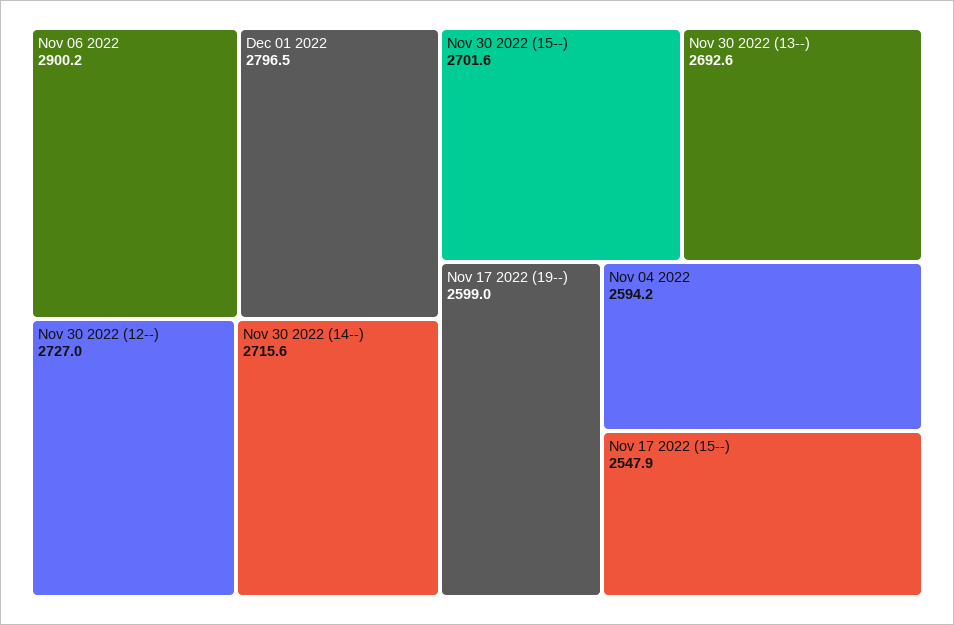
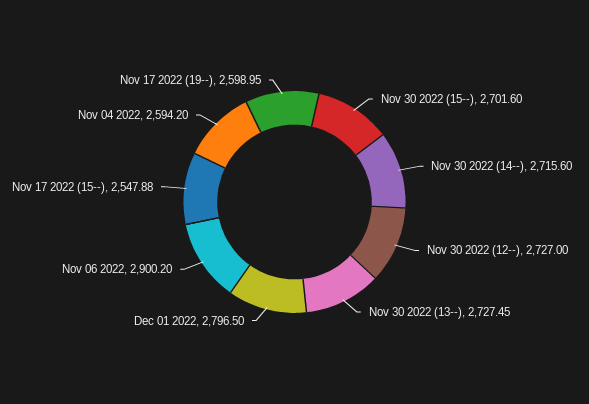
Nov 30 2022 (13--): 2692.6 -> 2727.45

